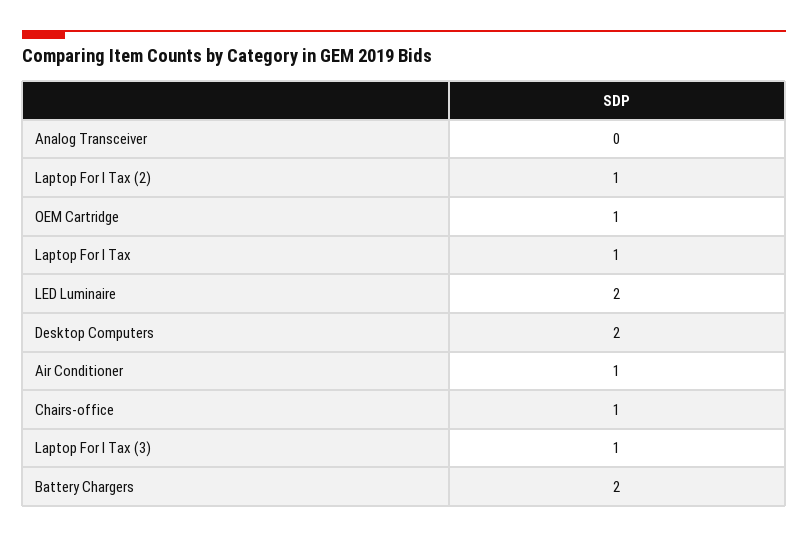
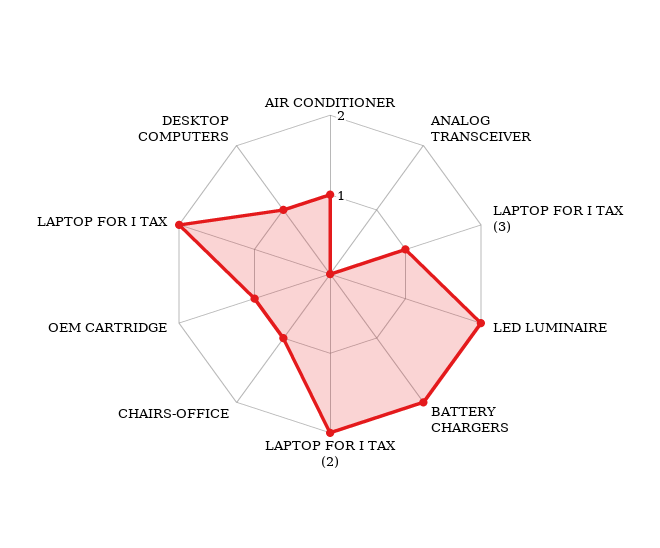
Laptop For I Tax (2): 1 -> 2
Laptop For I Tax: 1 -> 2
Desktop Computers: 2 -> 1

